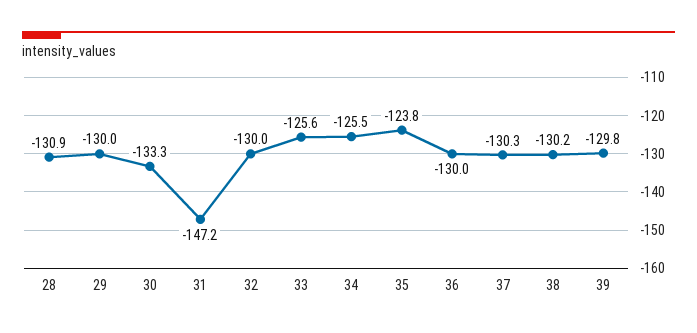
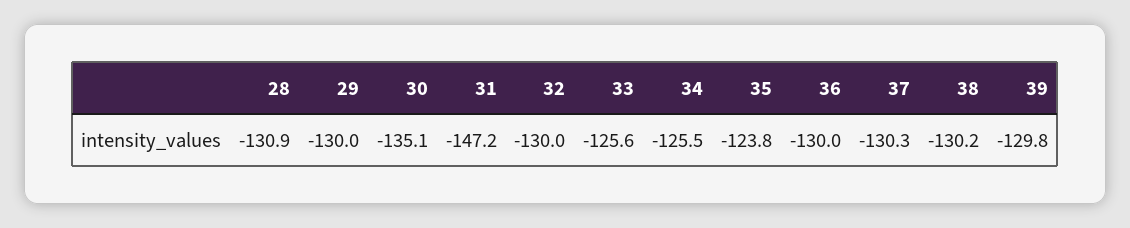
30: -133.3 -> -135.1

